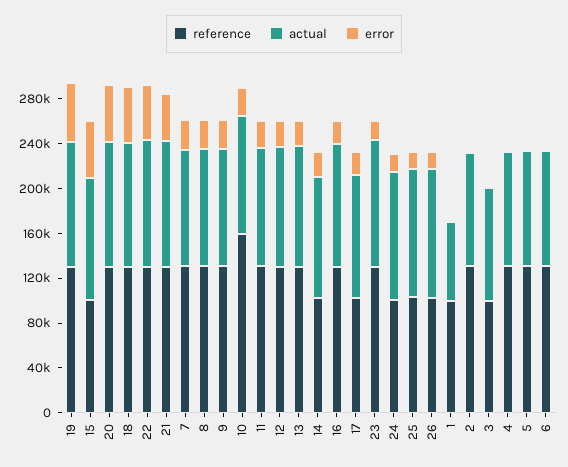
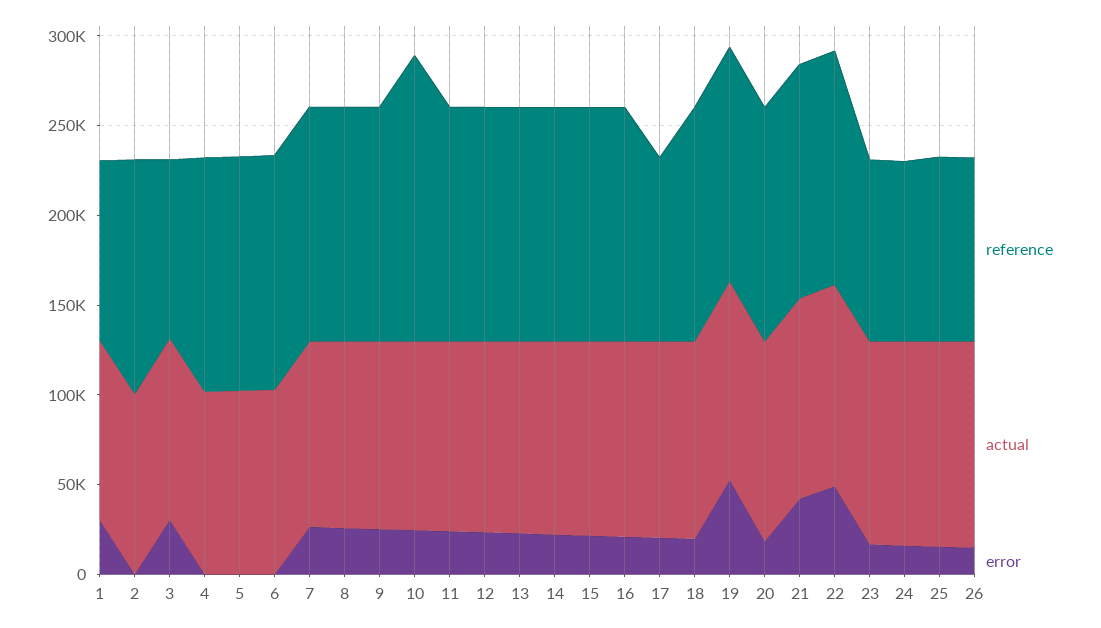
reference, 15: 100000 -> 130000
error, 15: 50000 -> 20000
error, 20: 50000 -> 20000
error, 18: 50000 -> 20000
reference, 14: 100000 -> 130000
reference, 23: 130000 -> 100000
actual, 1: 70000 -> 100000
error, 1: 0 -> 30000
error, 3: 0 -> 30000

